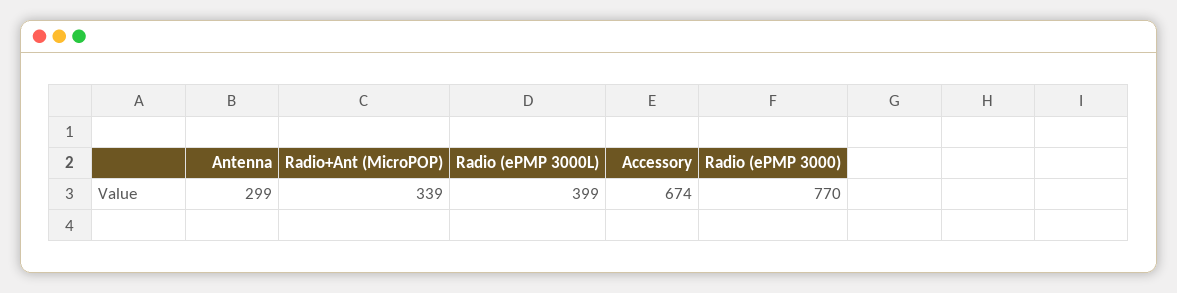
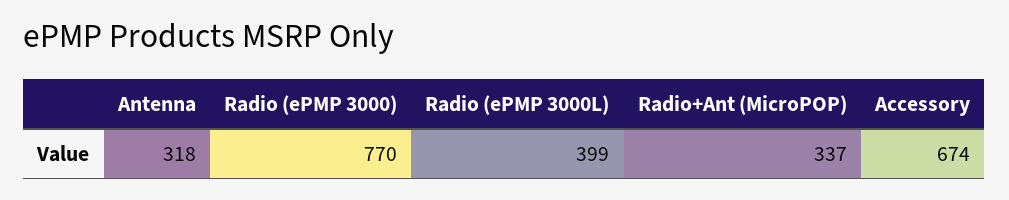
Antenna: 299 -> 318
Radio+Ant (MicroPOP): 339 -> 337

